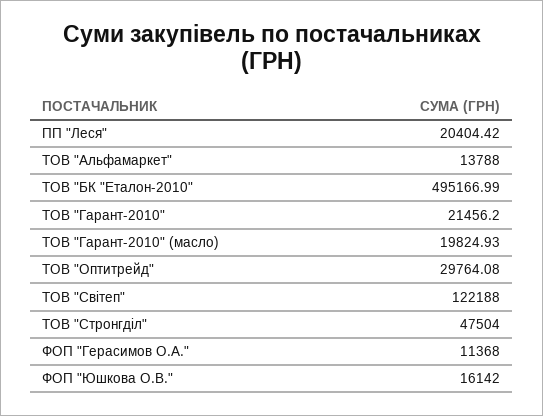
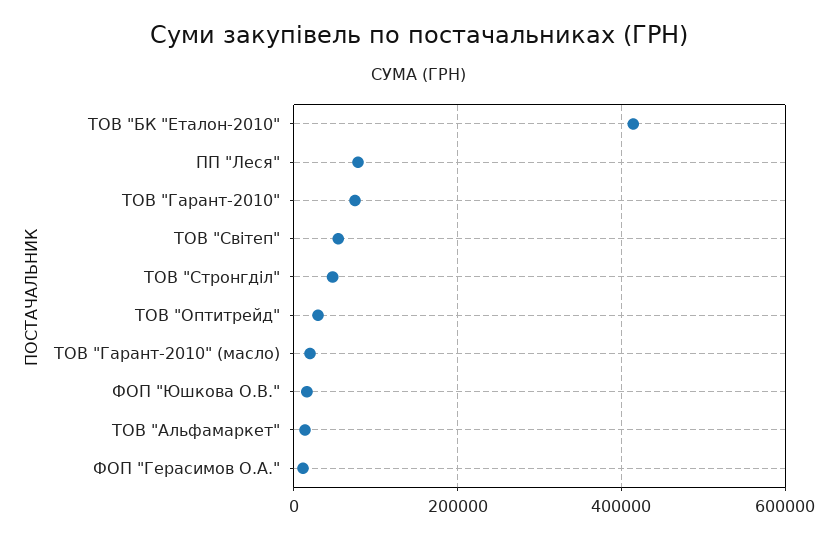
ПП "Леся": 20404.42 -> 80000
ТОВ "БК "Еталон-2010": 495166.99 -> 420000
ТОВ "Гарант-2010": 21456.2 -> 80000
ТОВ "Світеп": 122188 -> 60000

